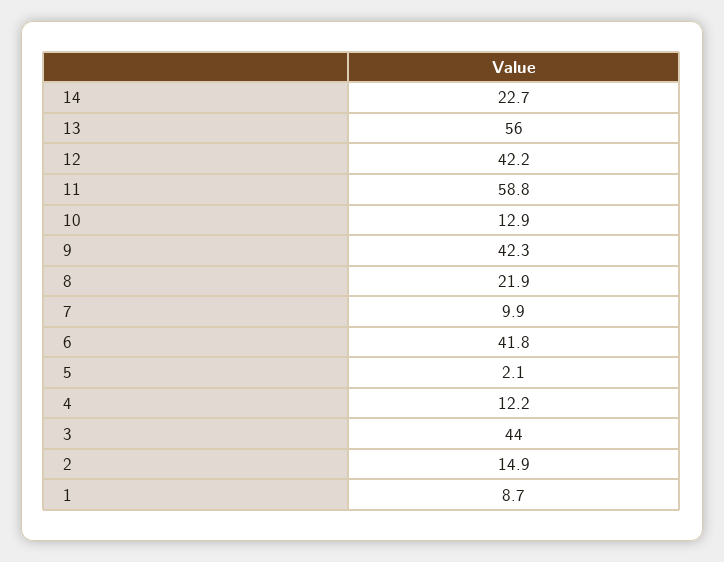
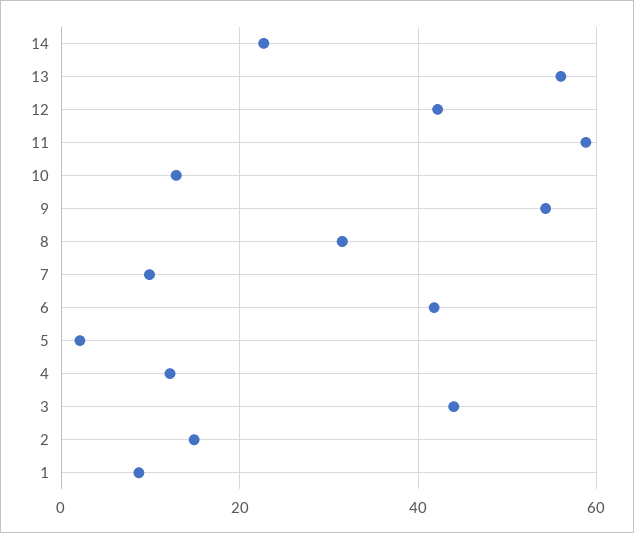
9: 42.3 -> 54
8: 21.9 -> 32

